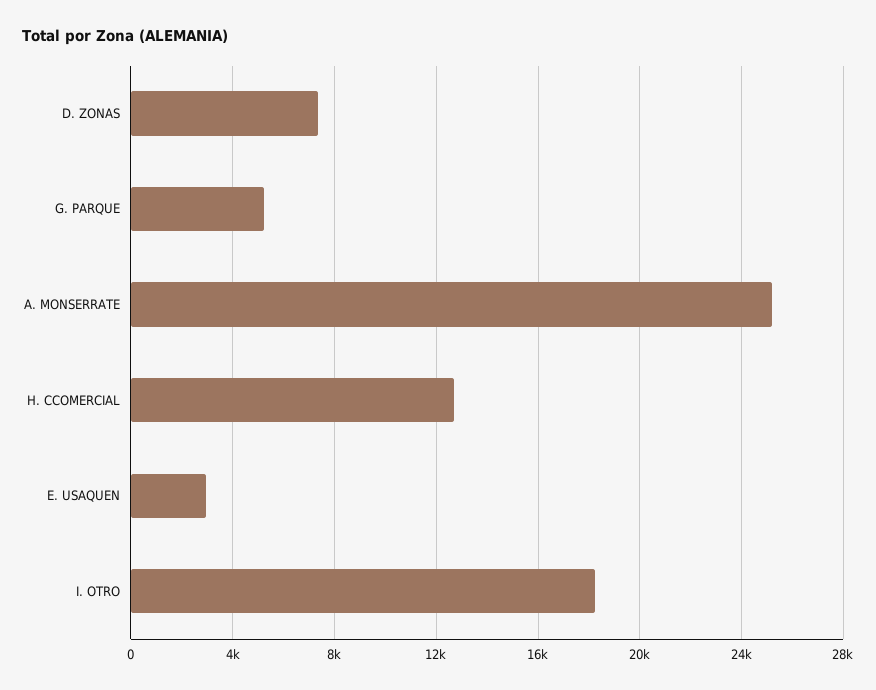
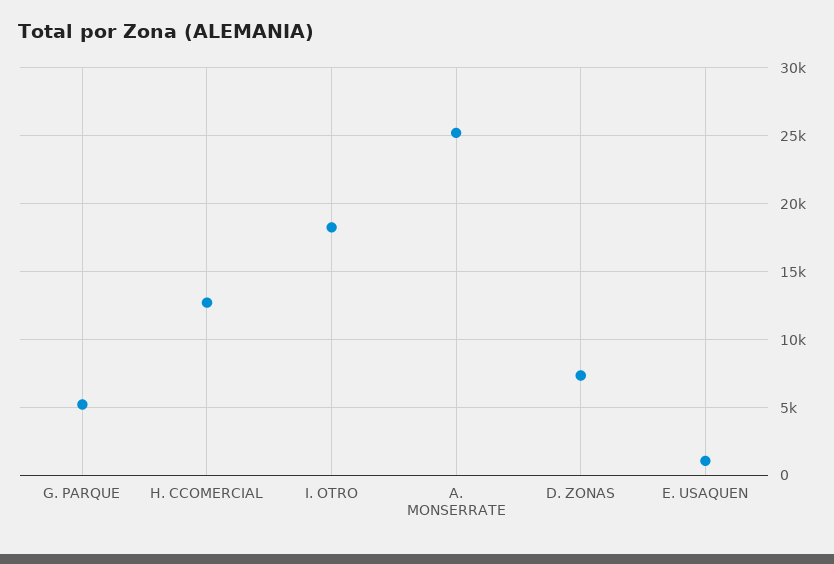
E. USAQUEN: 3000 -> 1000

